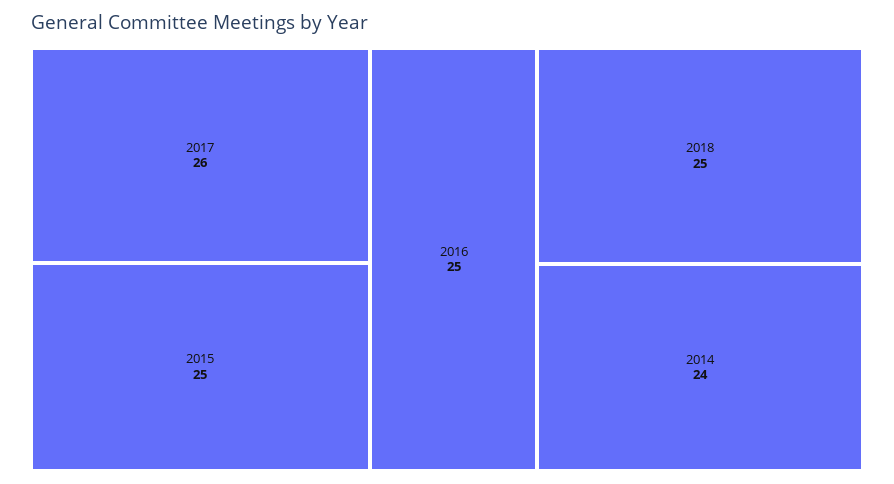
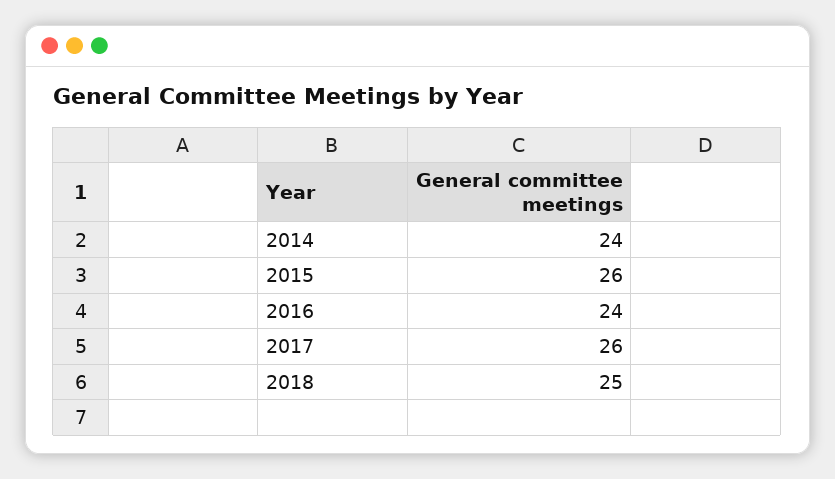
2015: 25 -> 26
2016: 25 -> 24

